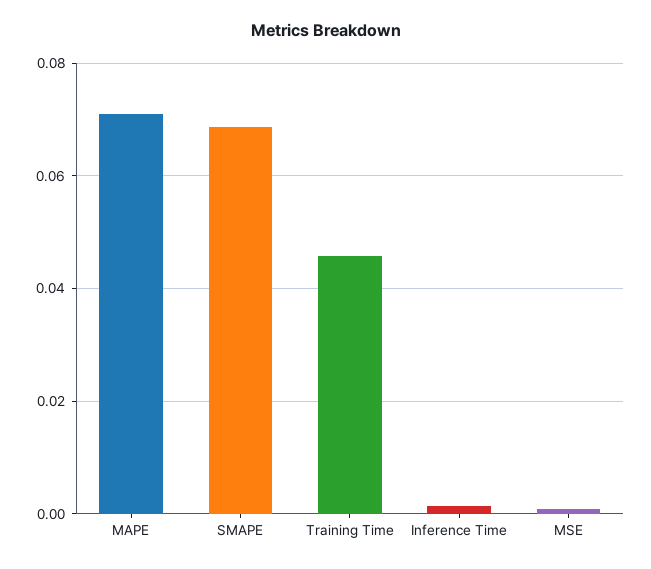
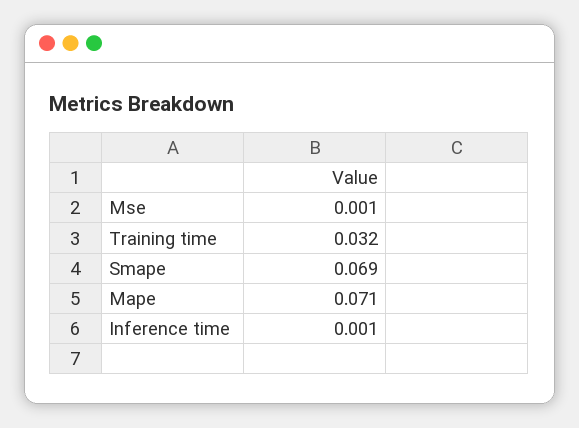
Training Time: 0.046 -> 0.032

